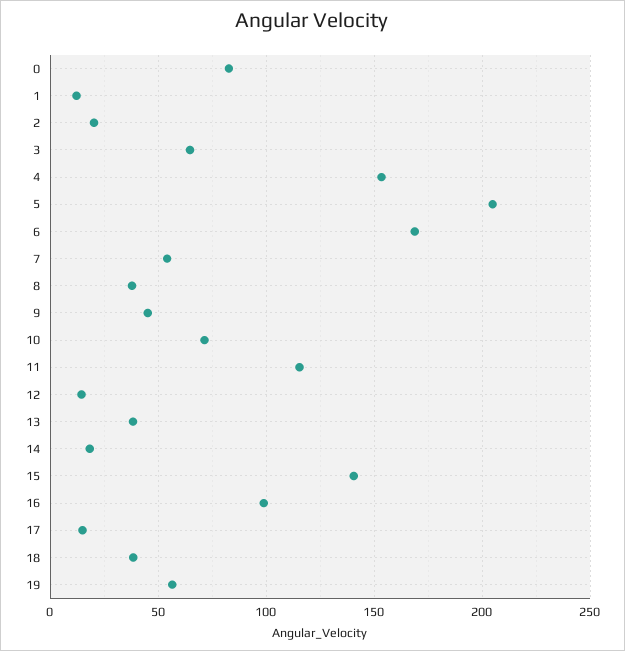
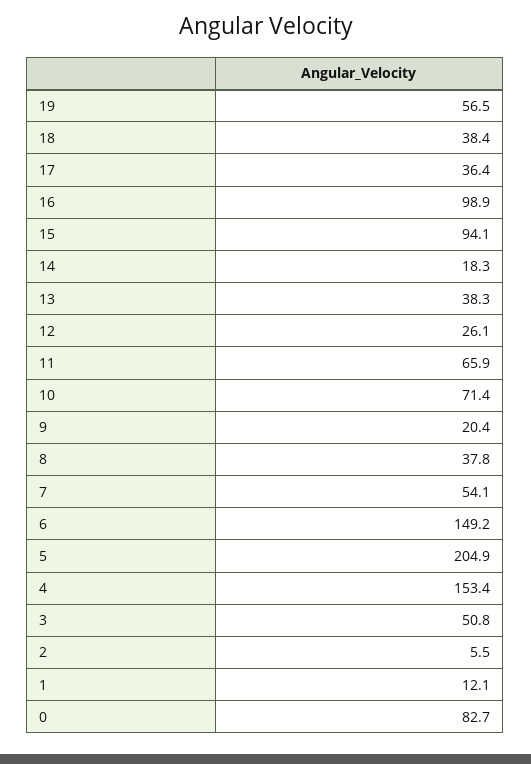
2: 20 -> 5.5
3: 65 -> 50.8
6: 170 -> 149.2
9: 45 -> 20.4
11: 115 -> 65.9
12: 15 -> 26.1
15: 140 -> 94.1
17: 15 -> 36.4

